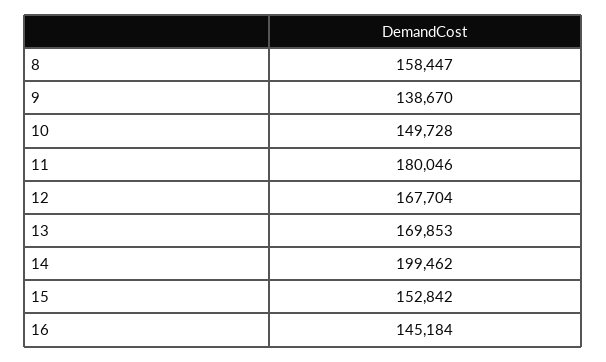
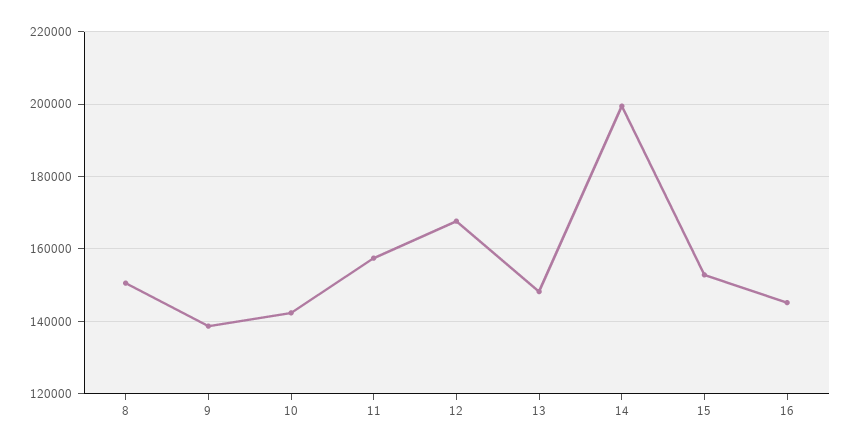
8: 158447 -> 150000
10: 149728 -> 142000
11: 180046 -> 158000
13: 169853 -> 148000

